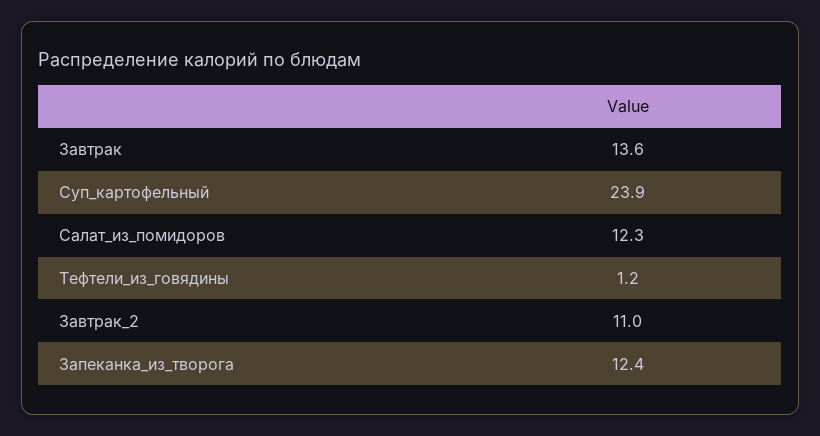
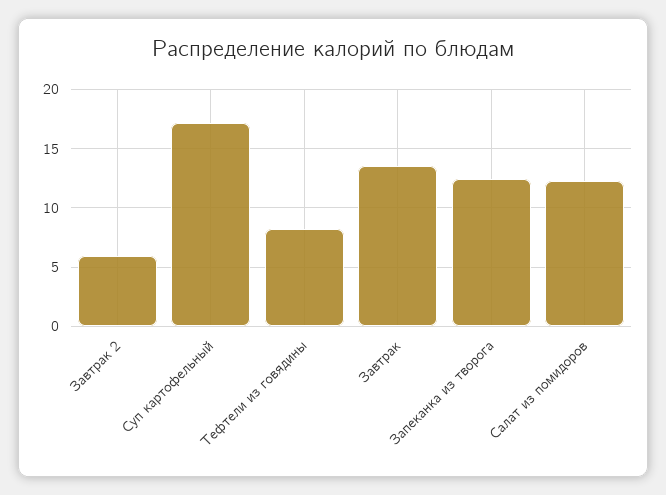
Суп_картофельный: 23.9 -> 17
Тефтели_из_говядины: 1.2 -> 8
Завтрак_2: 11 -> 6

